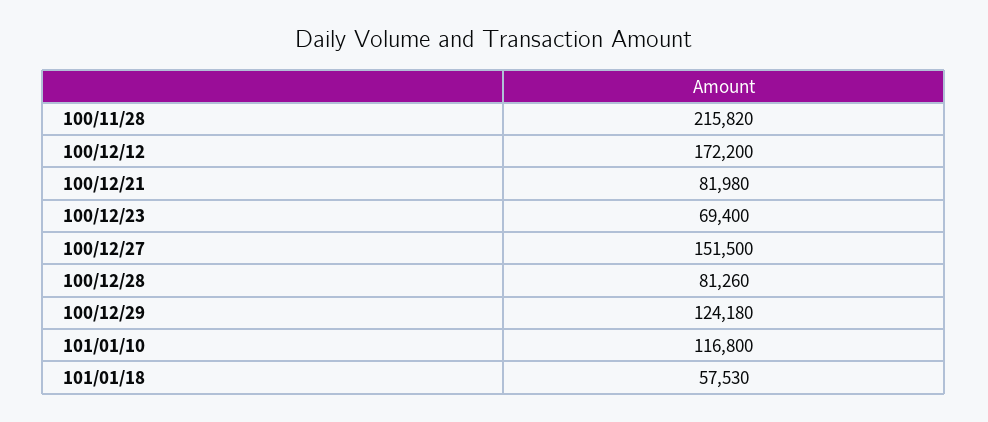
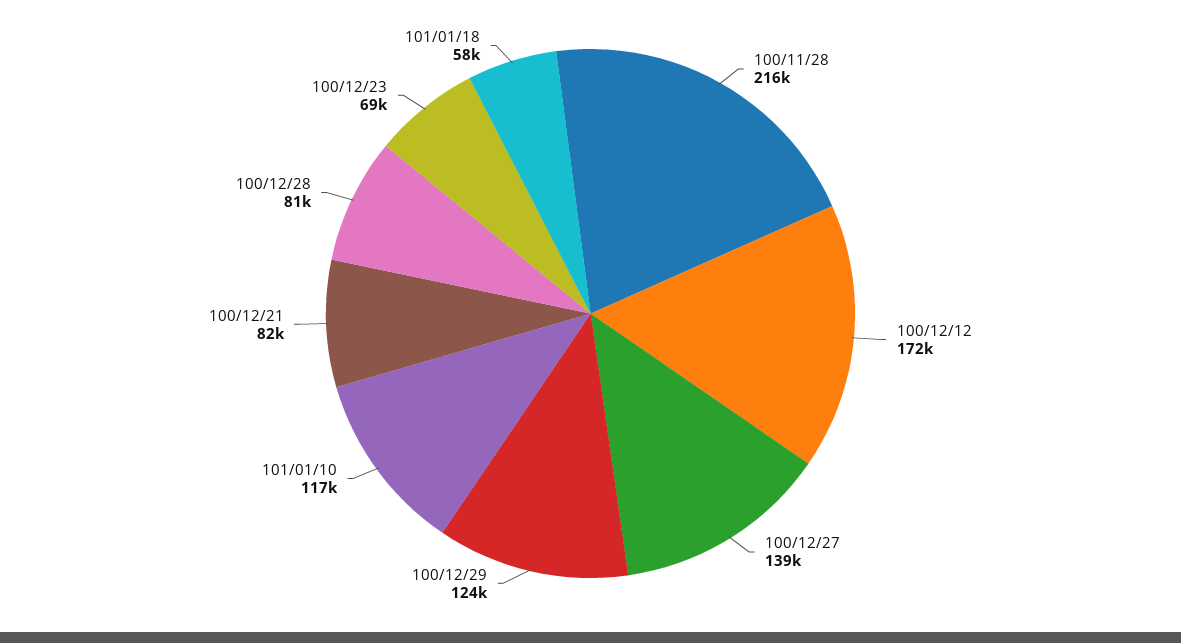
100/12/27: 151500 -> 139000

